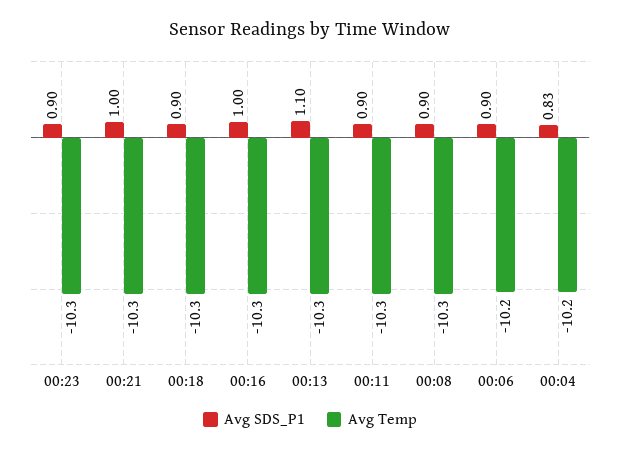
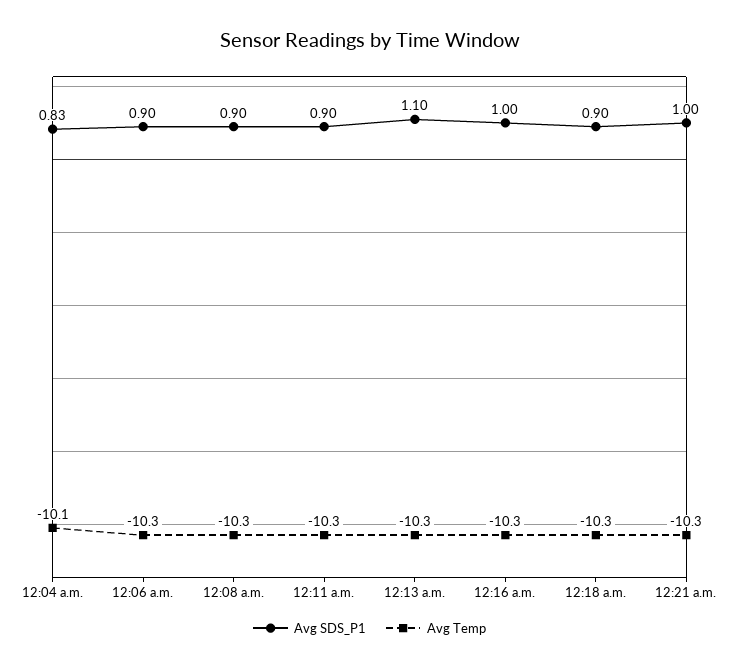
Avg SDS_P1, 00:23: 0.9 -> none
Avg Temp, 00:23: -10.3 -> none
Avg Temp, 00:06: -10.2 -> -10.3
Avg Temp, 00:04: -10.2 -> -10.1

